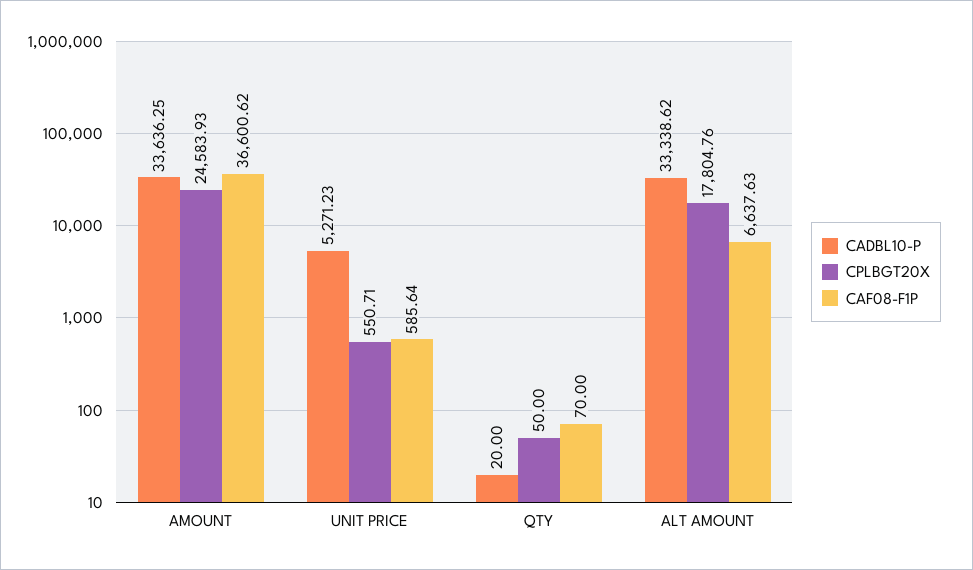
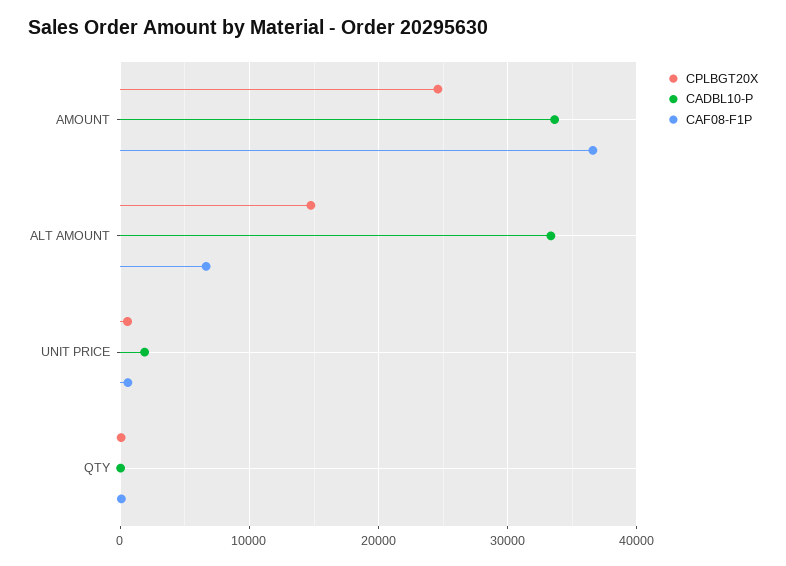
CADBL10-P, UNIT PRICE: 5271.23 -> 2000
CPLBGT20X, ALT AMOUNT: 17804.76 -> 15000

